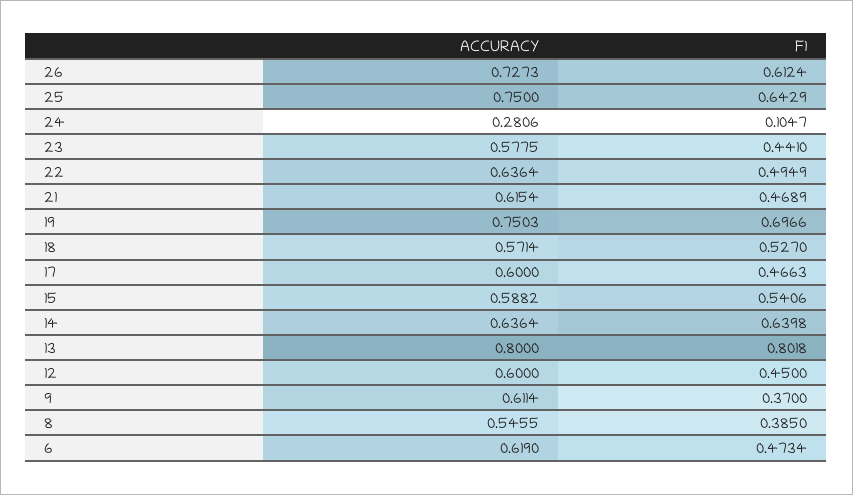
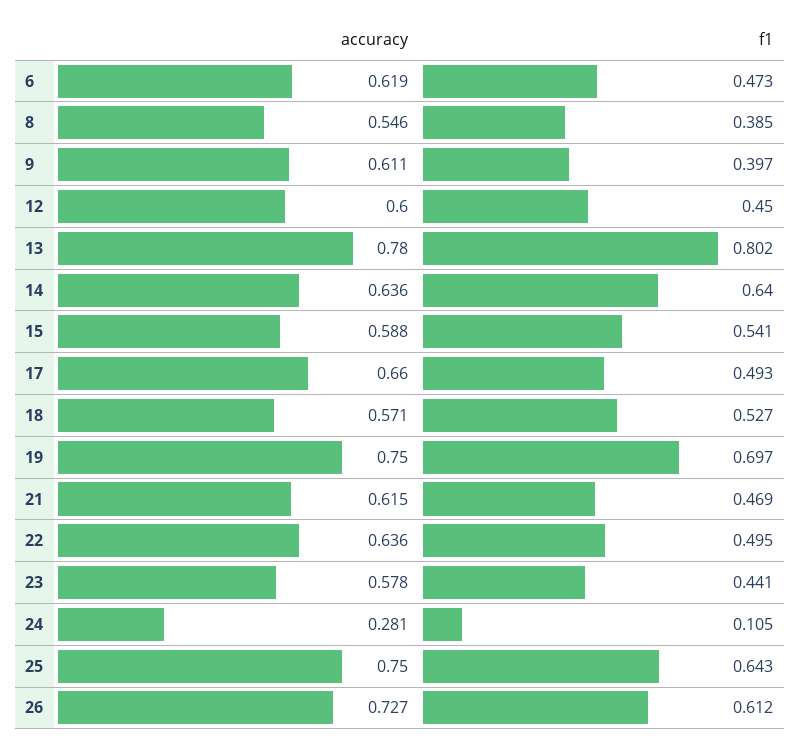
ACCURACY, 17: 0.6 -> 0.66
F1, 17: 0.4663 -> 0.493
ACCURACY, 13: 0.8 -> 0.78
F1, 9: 0.37 -> 0.397

